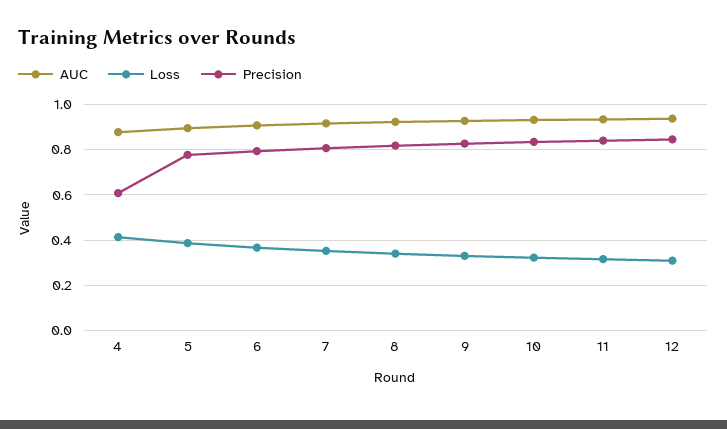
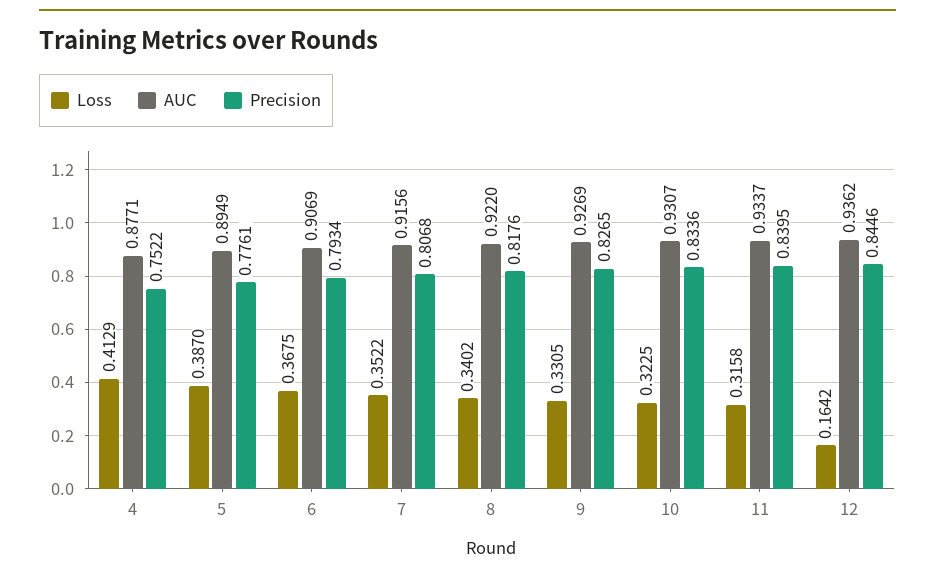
Precision, 4: 0.6 -> 0.7522
Loss, 12: 0.3 -> 0.1642

